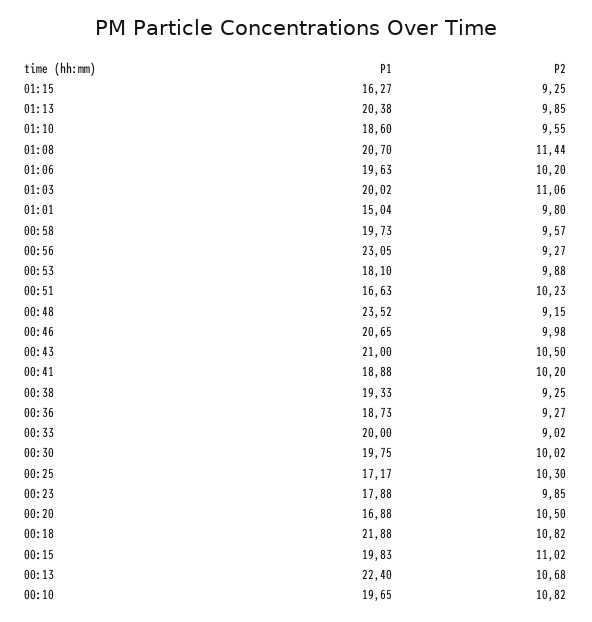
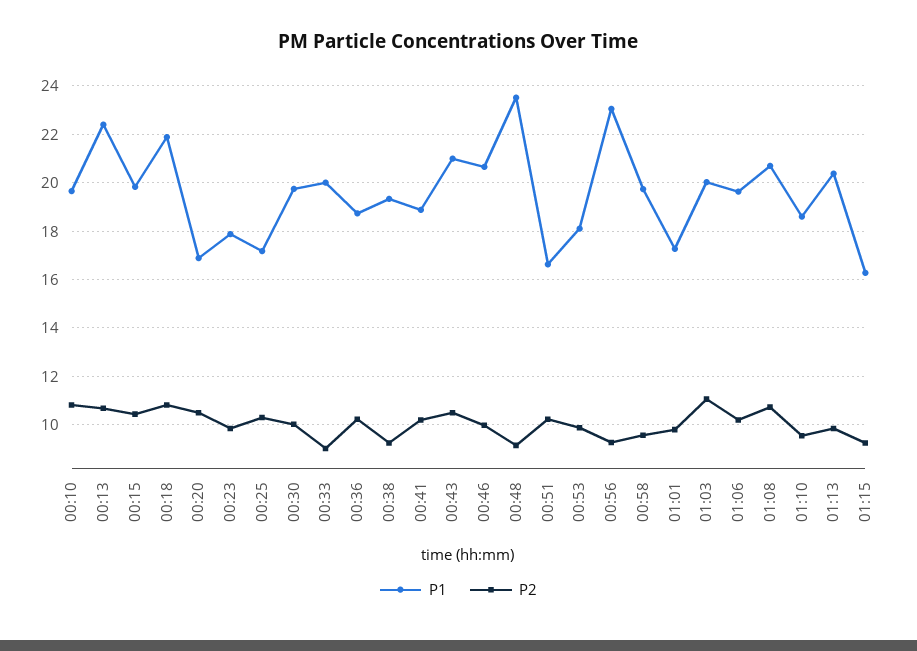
P2, 01:08: 11.44 -> 10.75
P1, 01:01: 15.04 -> 17.25
P2, 00:36: 9.27 -> 10.25
P2, 00:15: 11.02 -> 10.5

